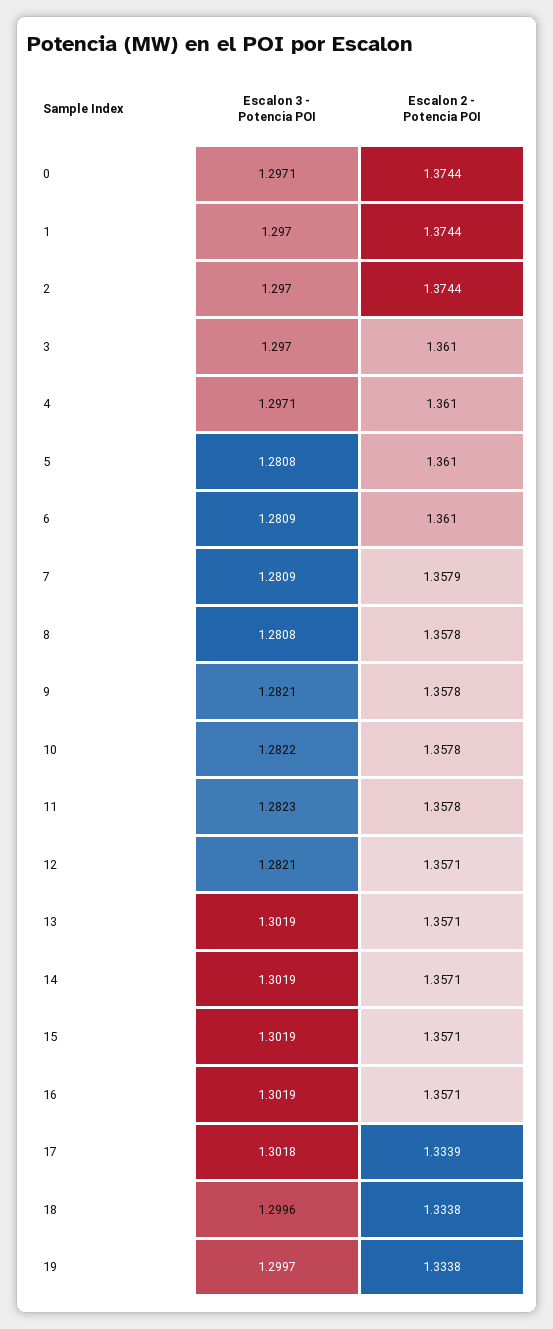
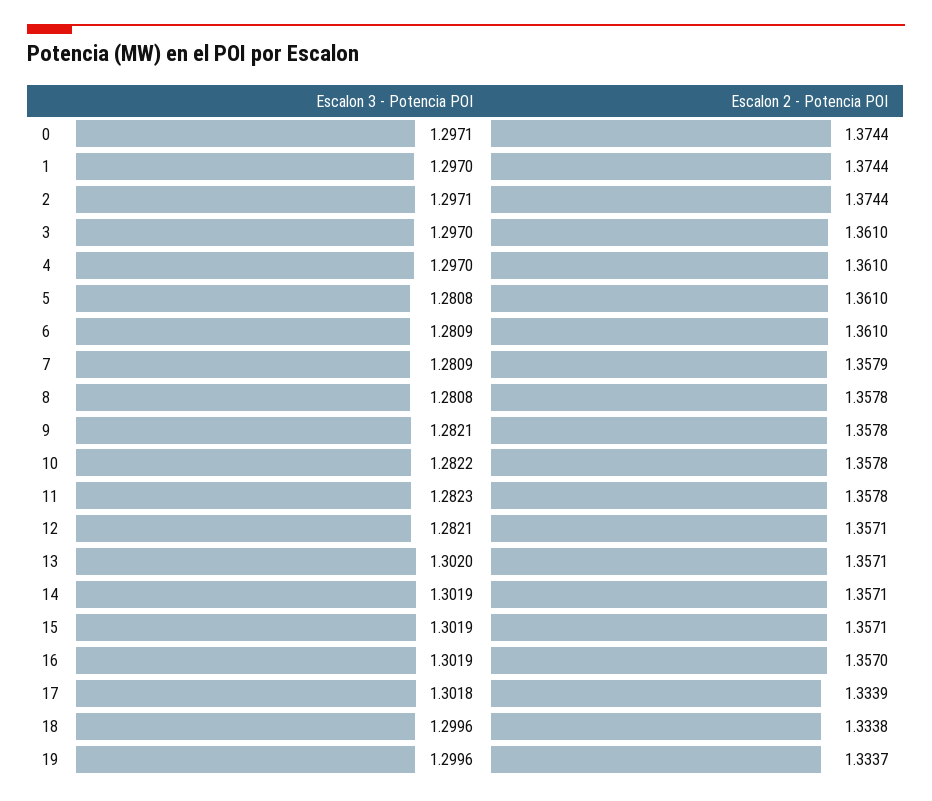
Escalon 3 - Potencia POI, 2: 1.297 -> 1.2971
Escalon 3 - Potencia POI, 4: 1.2971 -> 1.297
Escalon 3 - Potencia POI, 13: 1.3019 -> 1.302
Escalon 2 - Potencia POI, 16: 1.3571 -> 1.357
Escalon 3 - Potencia POI, 19: 1.2997 -> 1.2996
Escalon 2 - Potencia POI, 19: 1.3338 -> 1.3337

